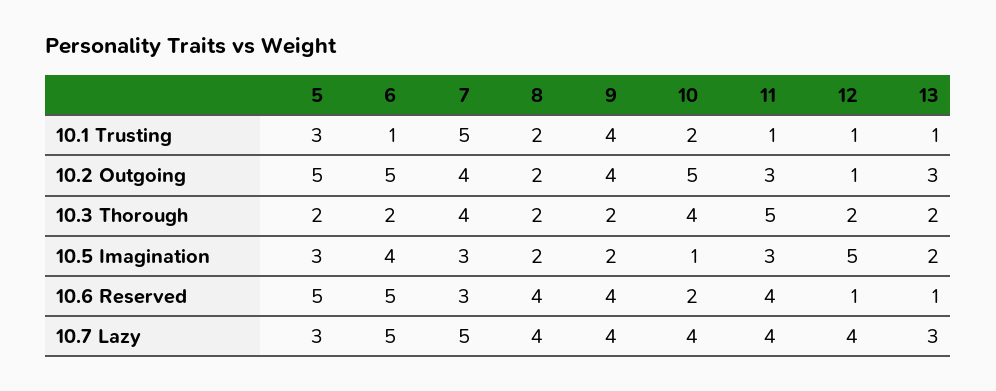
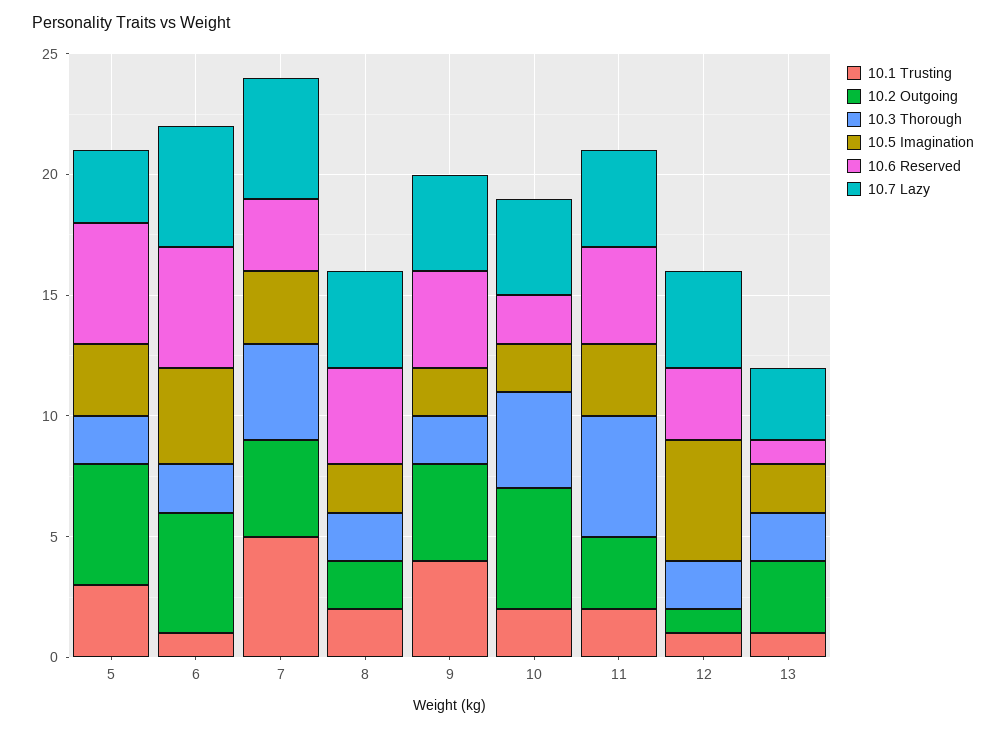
10.1 Trusting, 11: 1 -> 2
10.5 Imagination, 10: 1 -> 2
10.6 Reserved, 12: 1 -> 3

